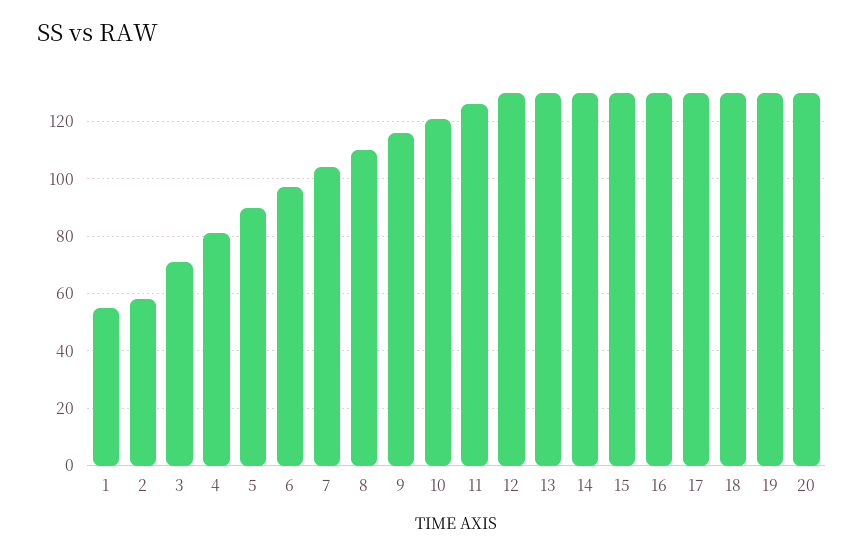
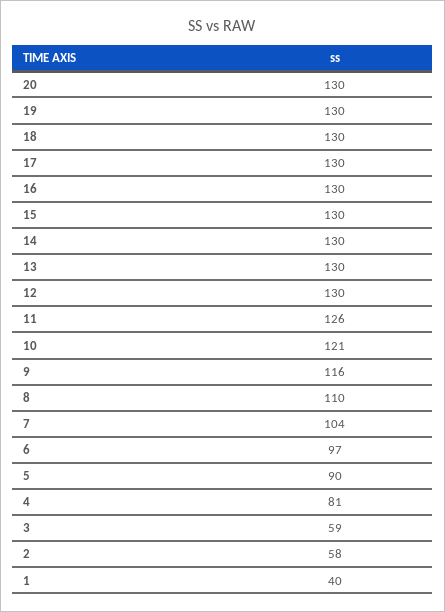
1: 55 -> 40
3: 70 -> 59

